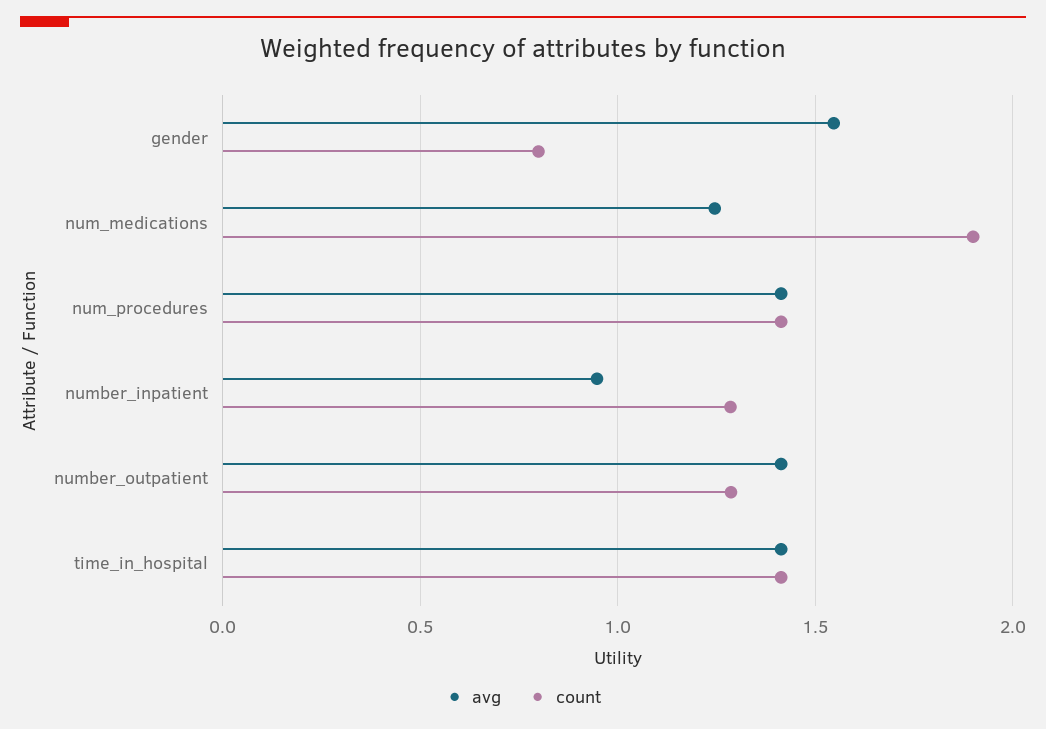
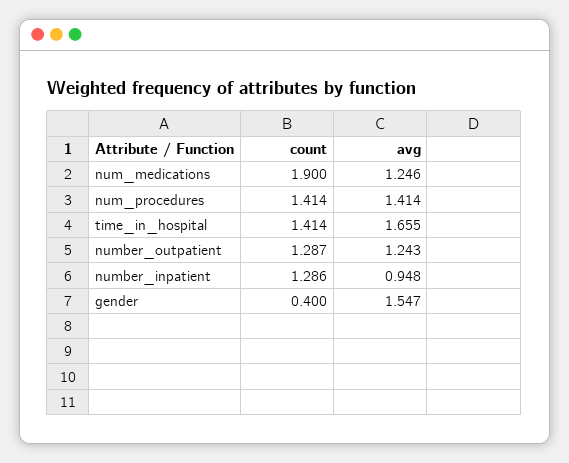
count, gender: 0.8 -> 0.4
avg, number_outpatient: 1.4 -> 1.243
avg, time_in_hospital: 1.4 -> 1.655

